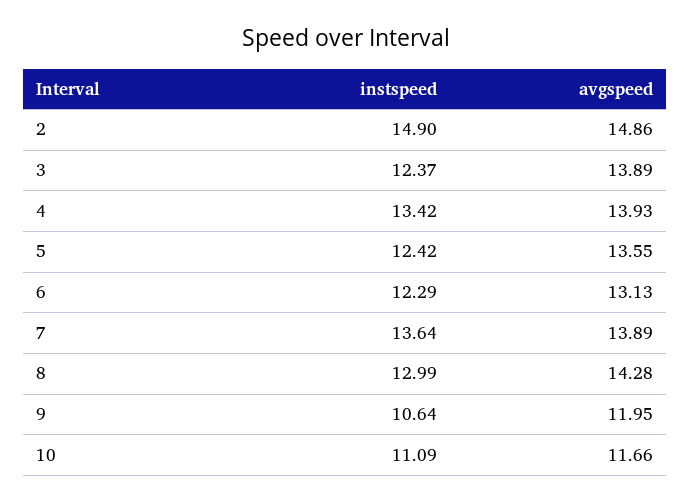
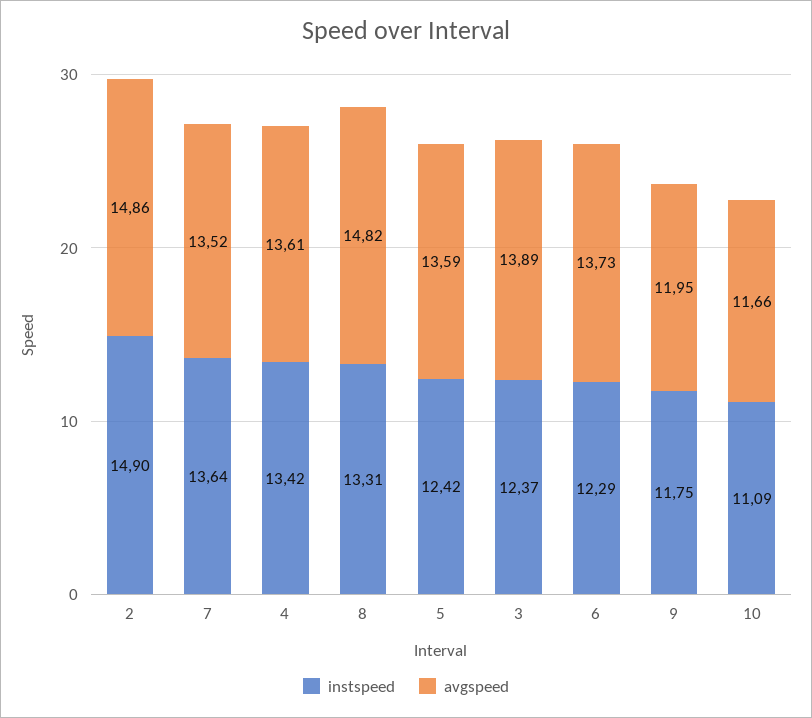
avgspeed, 4: 13.93 -> 13.61
avgspeed, 5: 13.55 -> 13.59
avgspeed, 6: 13.13 -> 13.73
avgspeed, 7: 13.89 -> 13.52
instspeed, 8: 12.99 -> 13.31
avgspeed, 8: 14.28 -> 14.82
instspeed, 9: 10.64 -> 11.75

